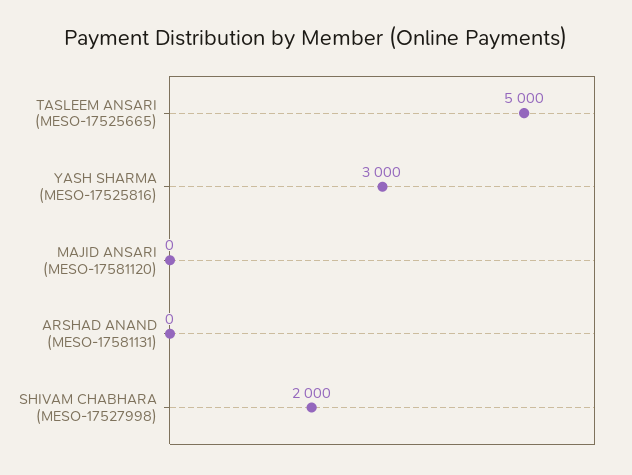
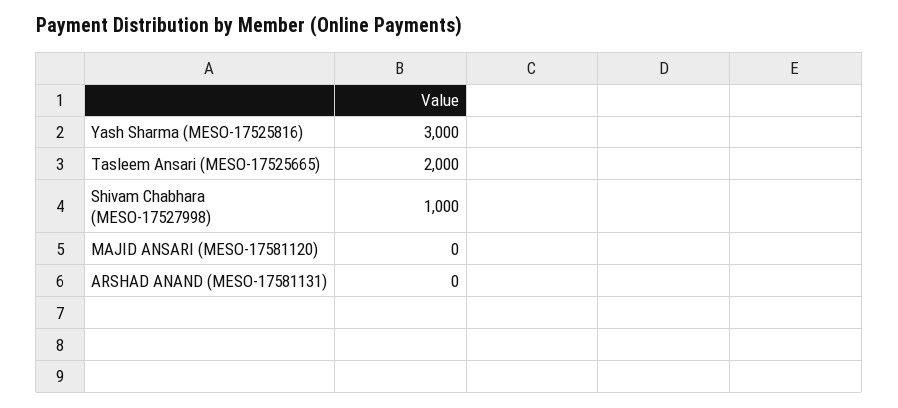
TASLEEM ANSARI (MESO-17525665): 5000 -> 2000
SHIVAM CHABHARA (MESO-17527998): 2000 -> 1000

